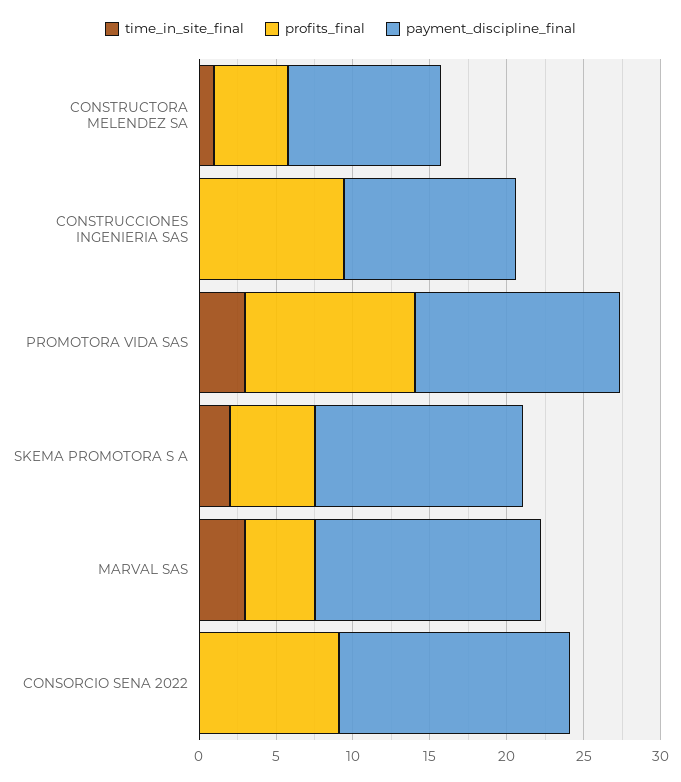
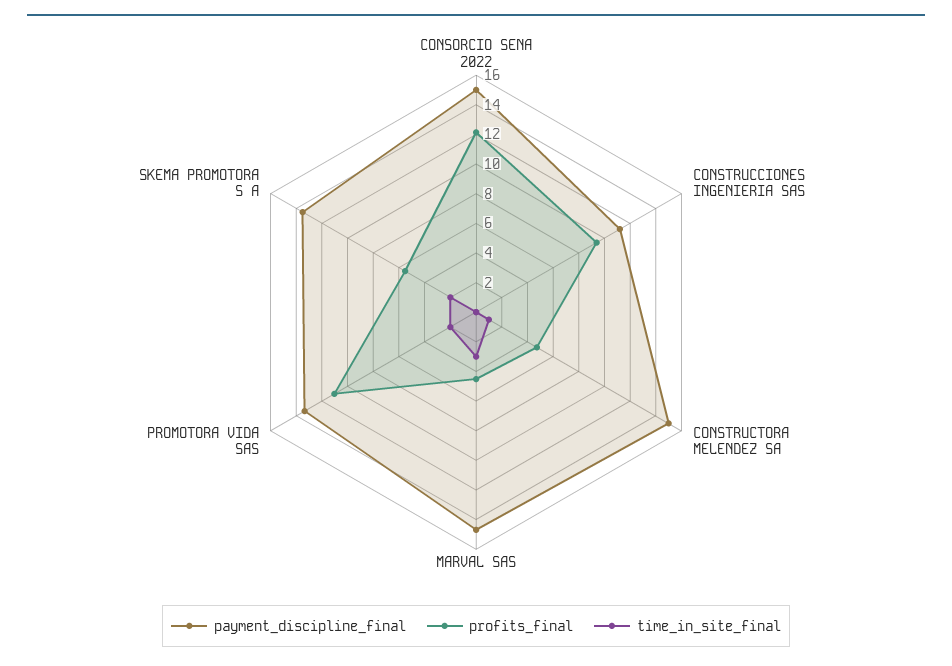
payment_discipline_final, CONSTRUCTORA MELENDEZ SA: 10 -> 15
time_in_site_final, PROMOTORA VIDA SAS: 3 -> 2
profits_final, CONSORCIO SENA 2022: 9 -> 12

